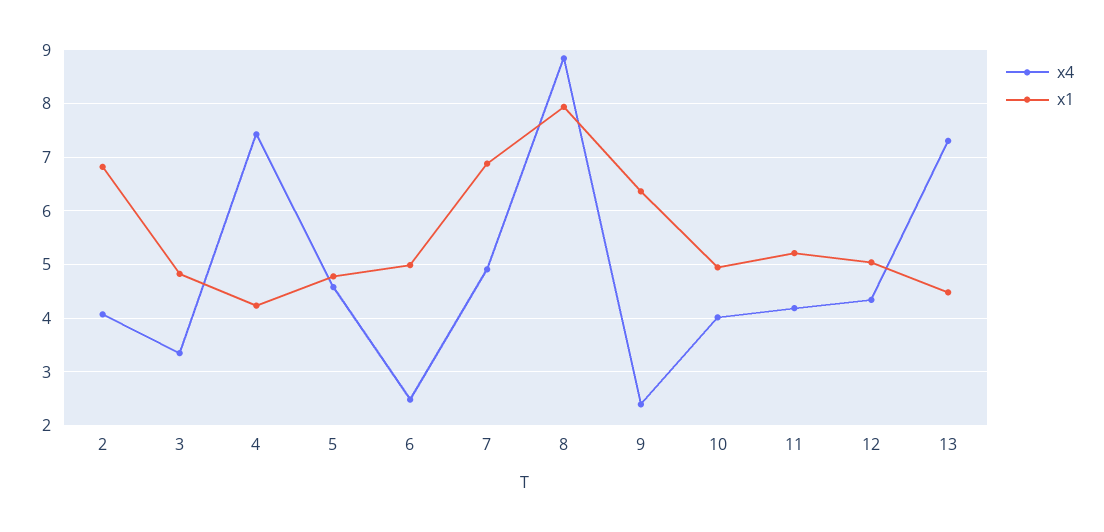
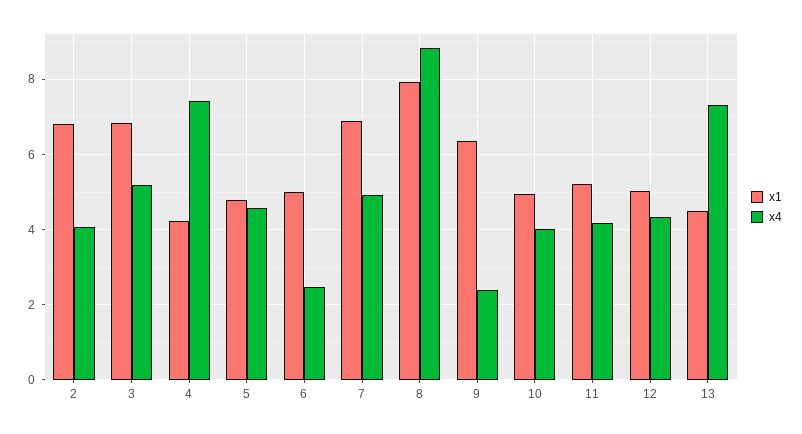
x4, 3: 3.4 -> 5.2
x1, 3: 4.8 -> 6.8

